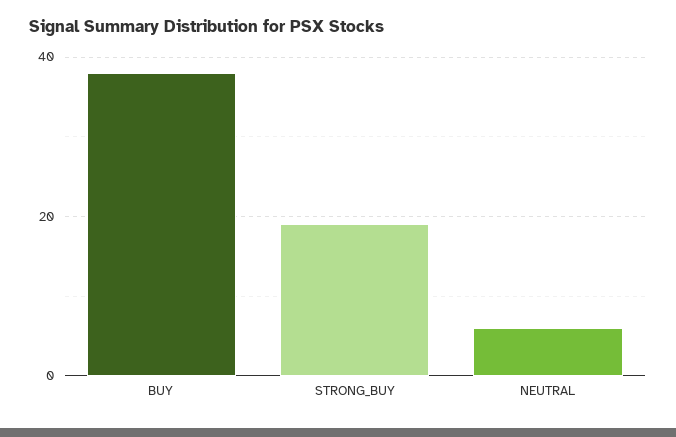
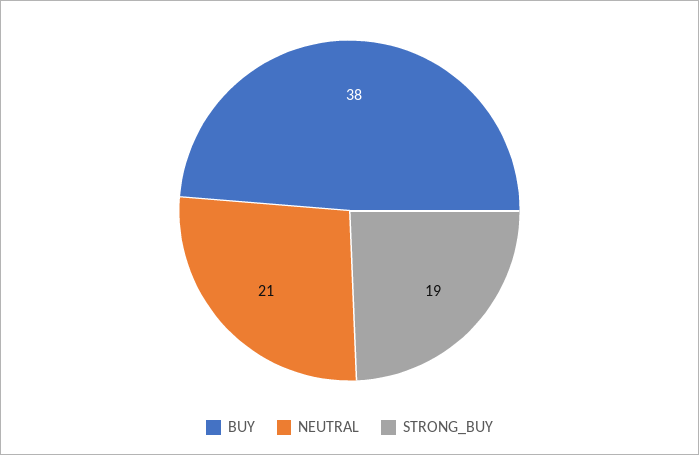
NEUTRAL: 5 -> 21

